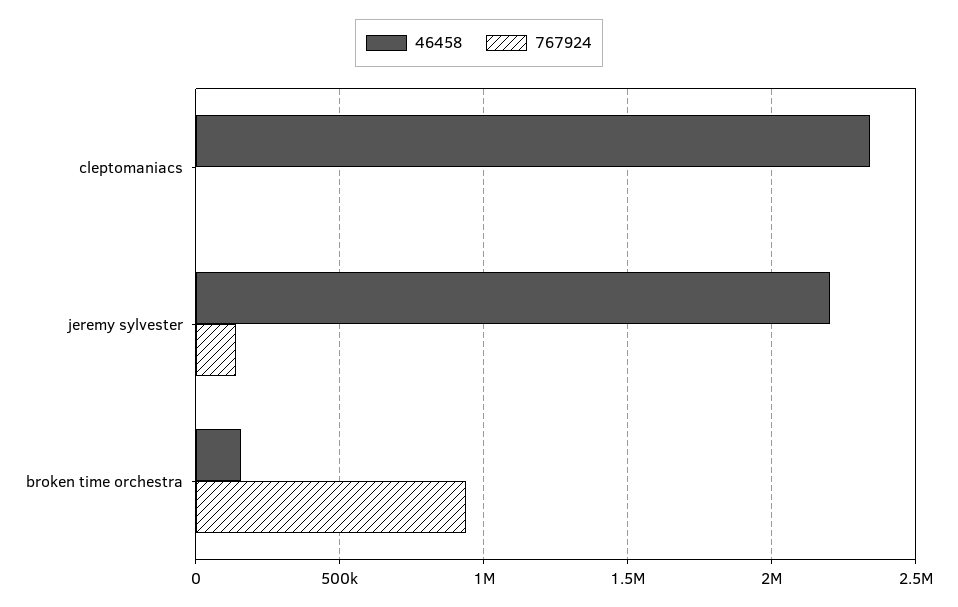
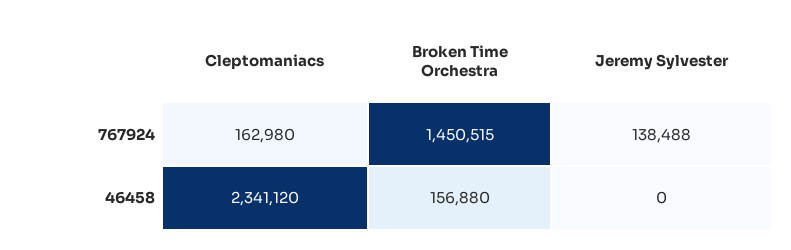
767924, cleptomaniacs: 0 -> 162980
46458, jeremy sylvester: 2200000 -> 0
767924, broken time orchestra: 950000 -> 1450515

